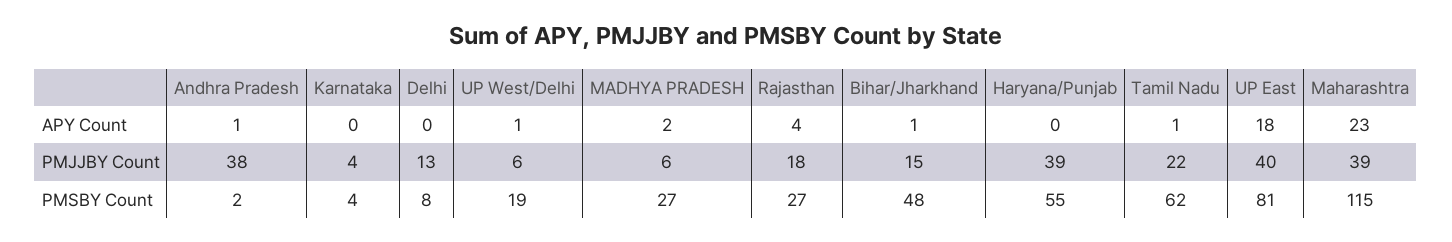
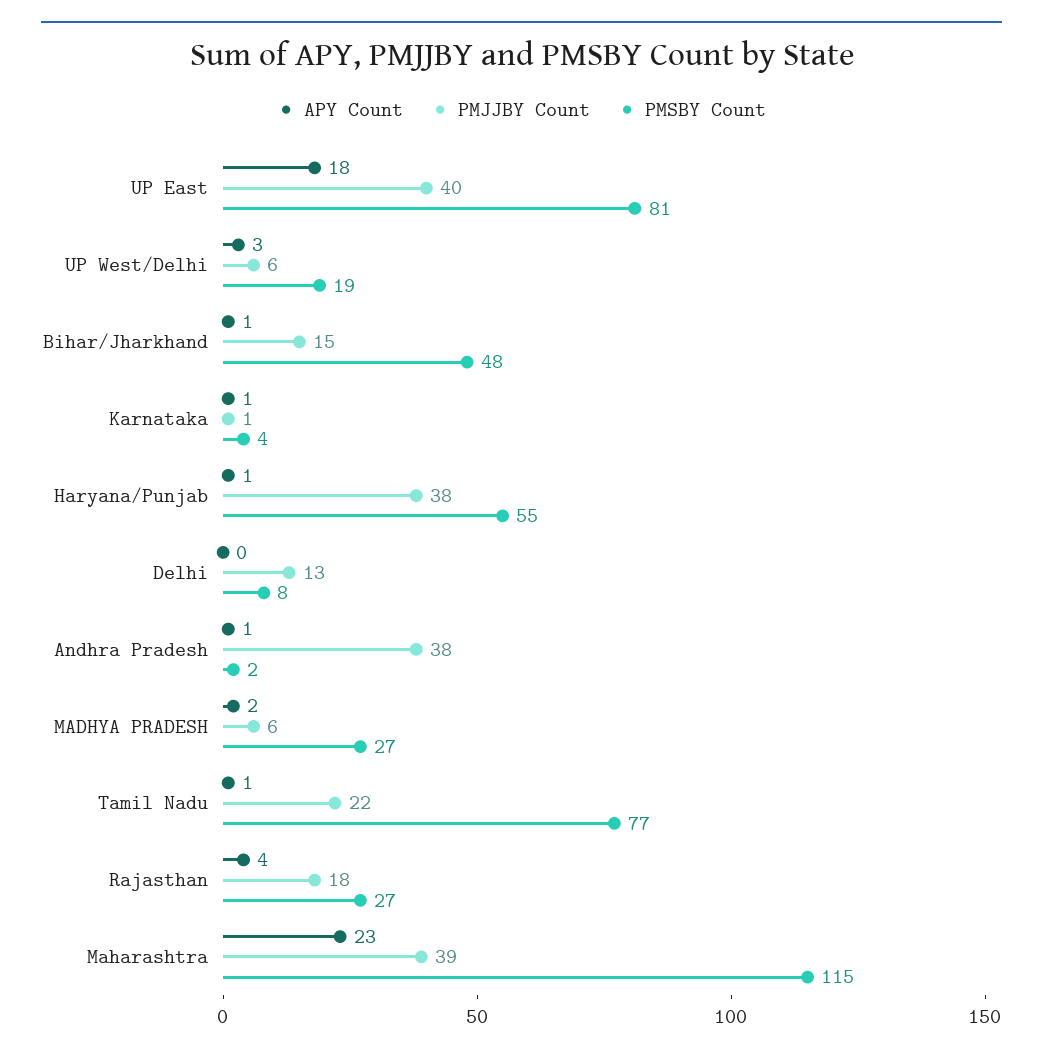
APY Count, Karnataka: 0 -> 1
APY Count, UP West/Delhi: 1 -> 3
APY Count, Haryana/Punjab: 0 -> 1
PMJJBY Count, Karnataka: 4 -> 1
PMJJBY Count, Haryana/Punjab: 39 -> 38
PMSBY Count, Tamil Nadu: 62 -> 77

